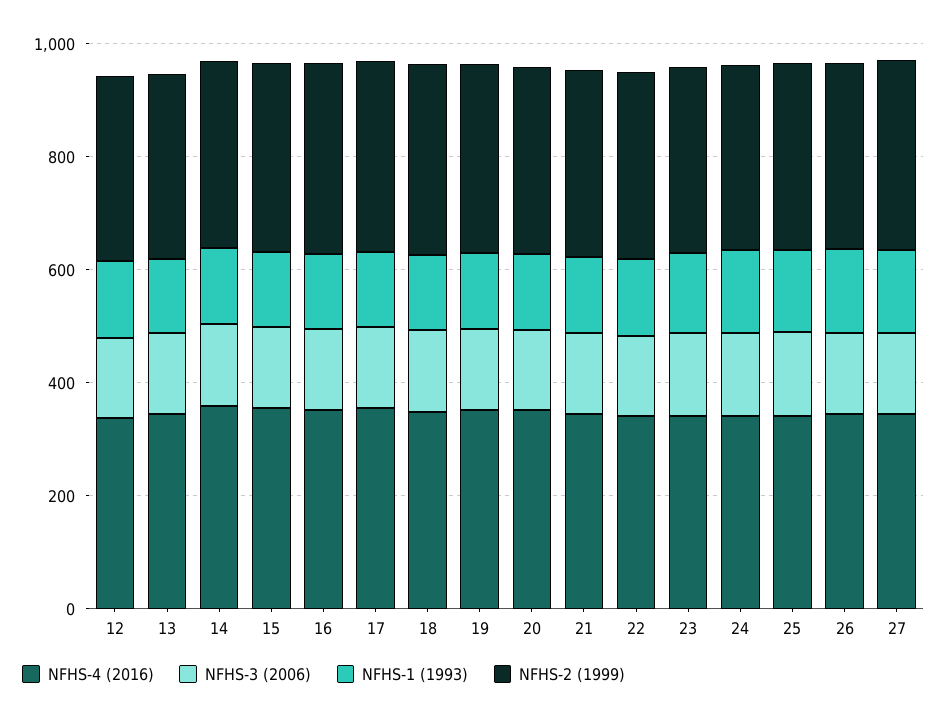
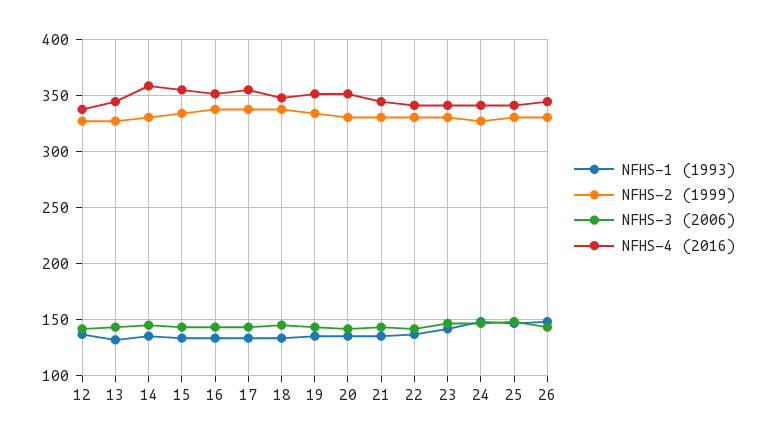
NFHS-4 (2016), 27: 350 -> none
NFHS-3 (2006), 27: 150 -> none
NFHS-1 (1993), 27: 150 -> none
NFHS-2 (1999), 27: 350 -> none

